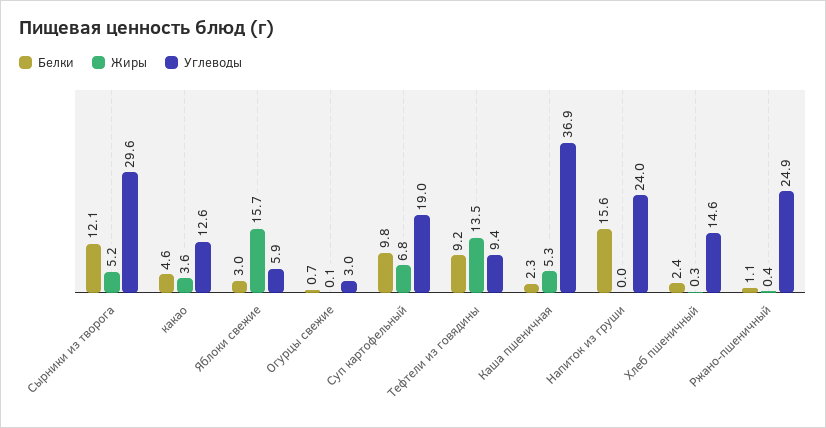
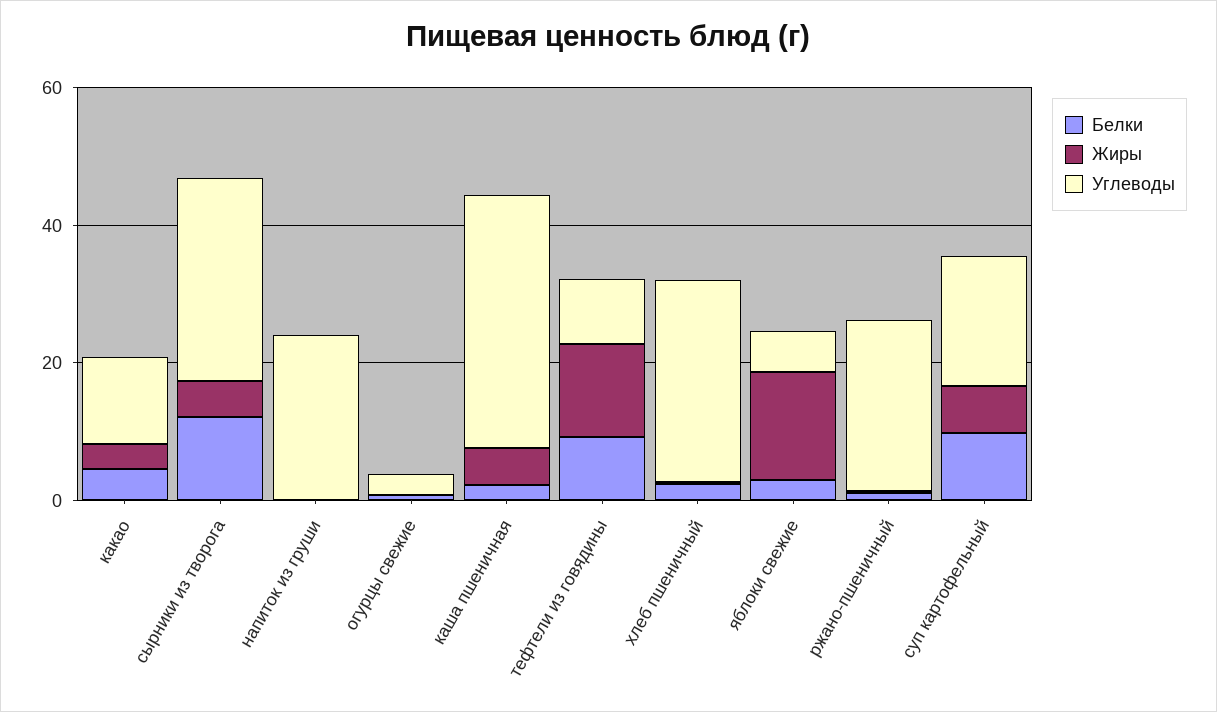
Белки, Напиток из груши: 15.6 -> 0
Углеводы, Хлеб пшеничный: 14.6 -> 30

